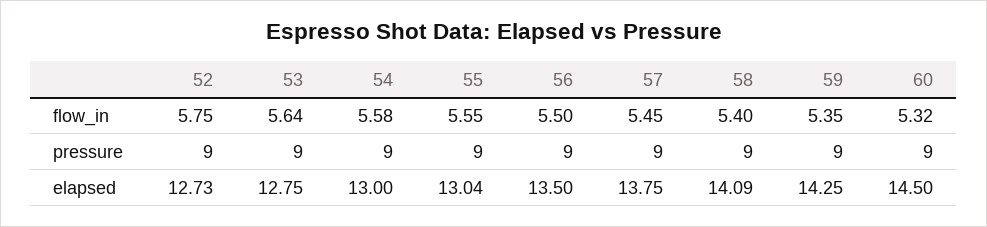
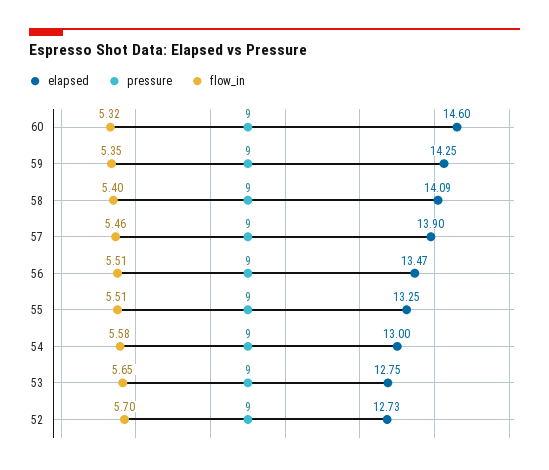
flow_in, 52: 5.75 -> 5.7
flow_in, 53: 5.64 -> 5.65
flow_in, 55: 5.55 -> 5.51
flow_in, 56: 5.5 -> 5.51
flow_in, 57: 5.45 -> 5.46
elapsed, 55: 13.04 -> 13.25
elapsed, 56: 13.5 -> 13.47
elapsed, 57: 13.75 -> 13.9
elapsed, 60: 14.5 -> 14.6

